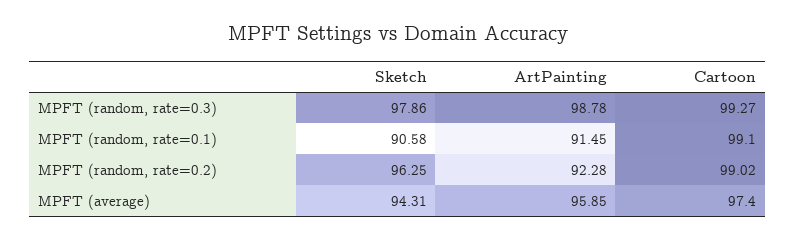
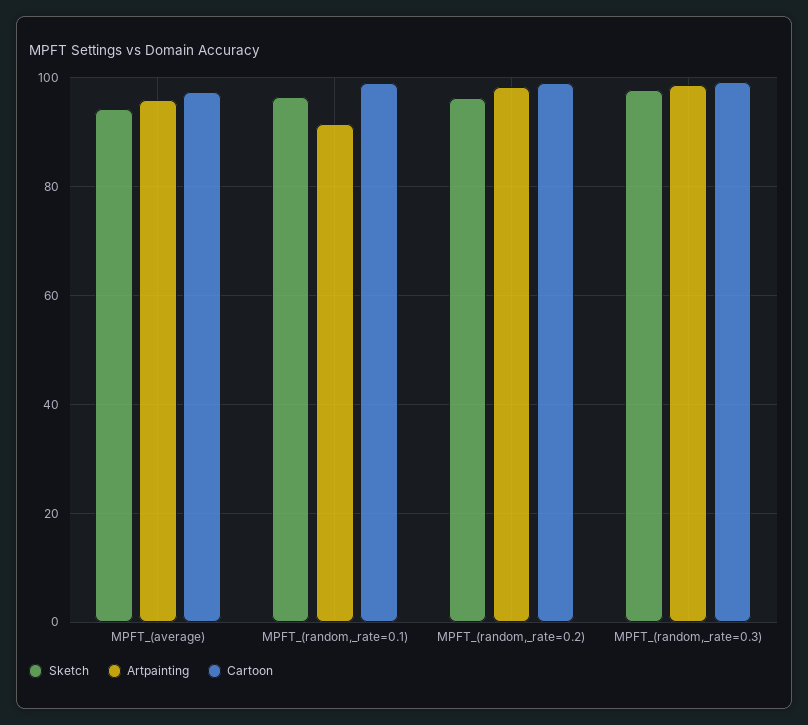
Sketch, MPFT (random, rate=0.1): 90.58 -> 96
ArtPainting, MPFT (random, rate=0.2): 92.28 -> 98

